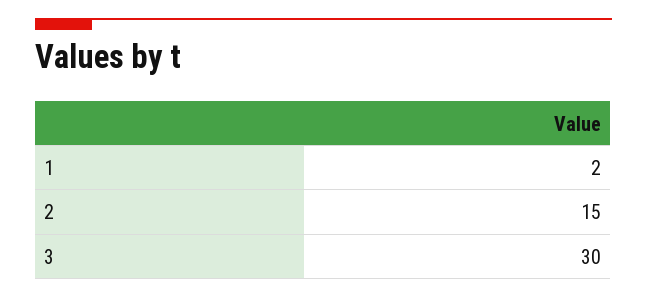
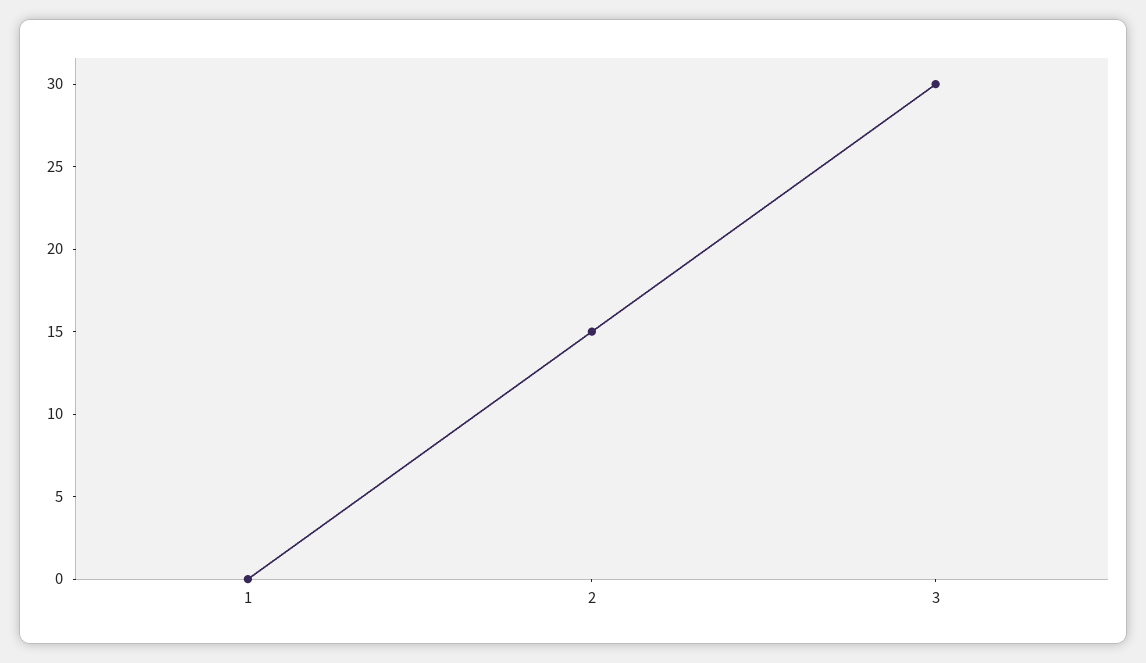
1: 2 -> 0

